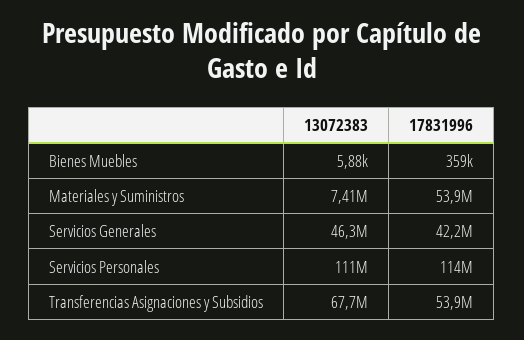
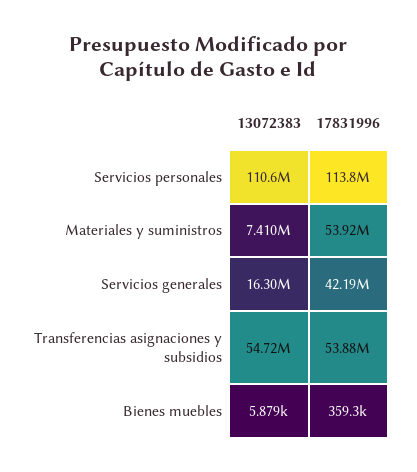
13072383, Servicios Generales: 46300000 -> 16300000
13072383, Transferencias Asignaciones y Subsidios: 67700000 -> 54720000

